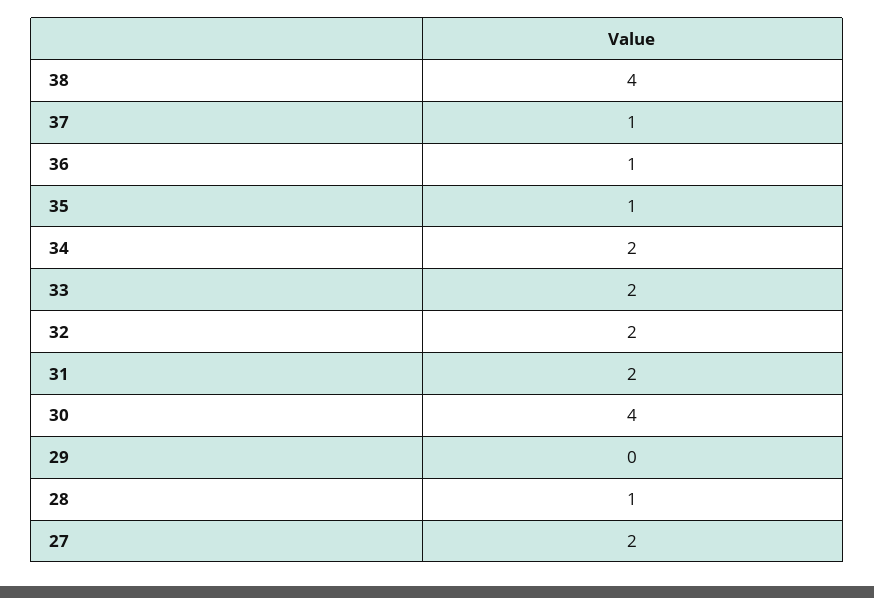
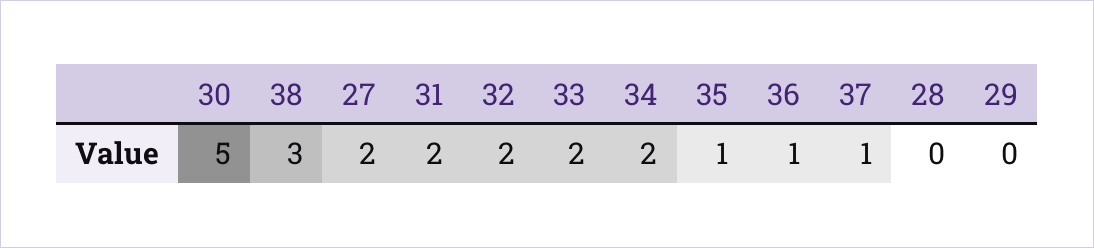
38: 4 -> 3
30: 4 -> 5
28: 1 -> 0

